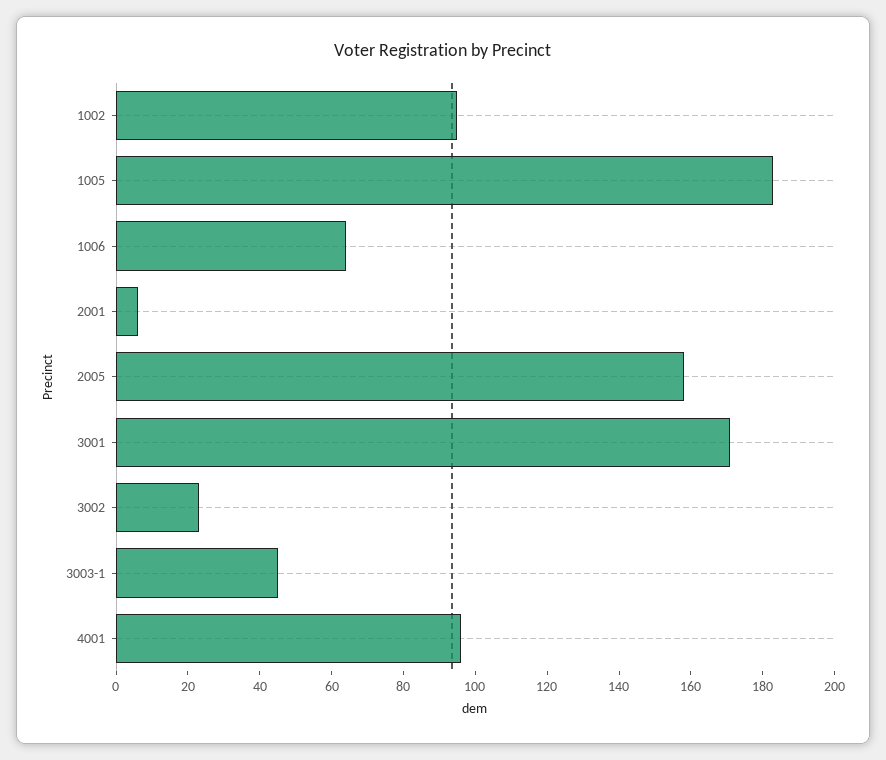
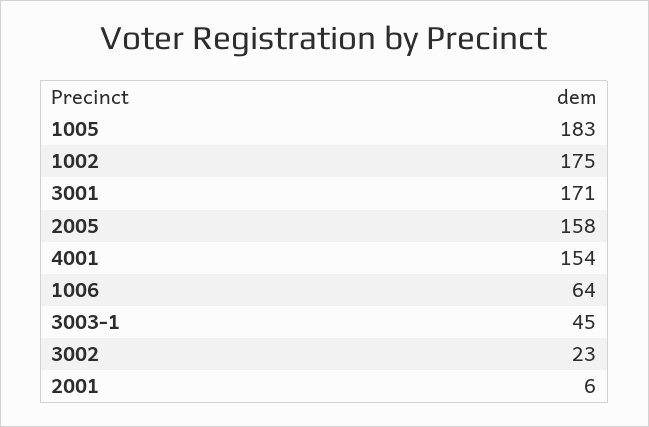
1002: 95 -> 175
4001: 95 -> 154

